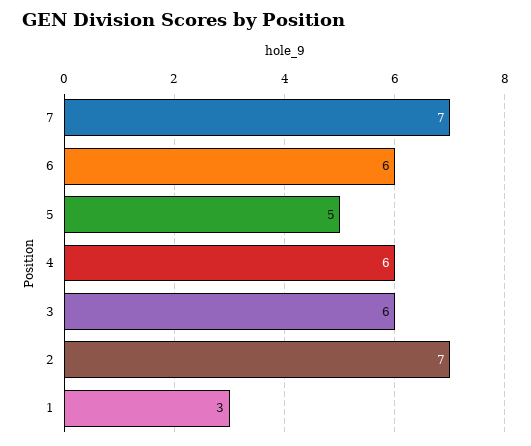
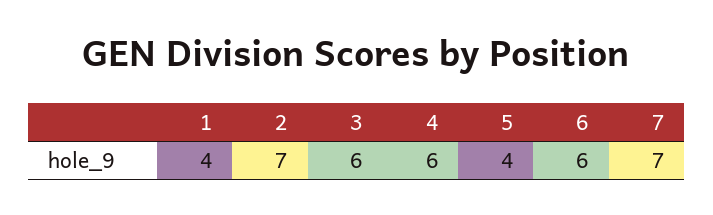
5: 5 -> 4
1: 3 -> 4

